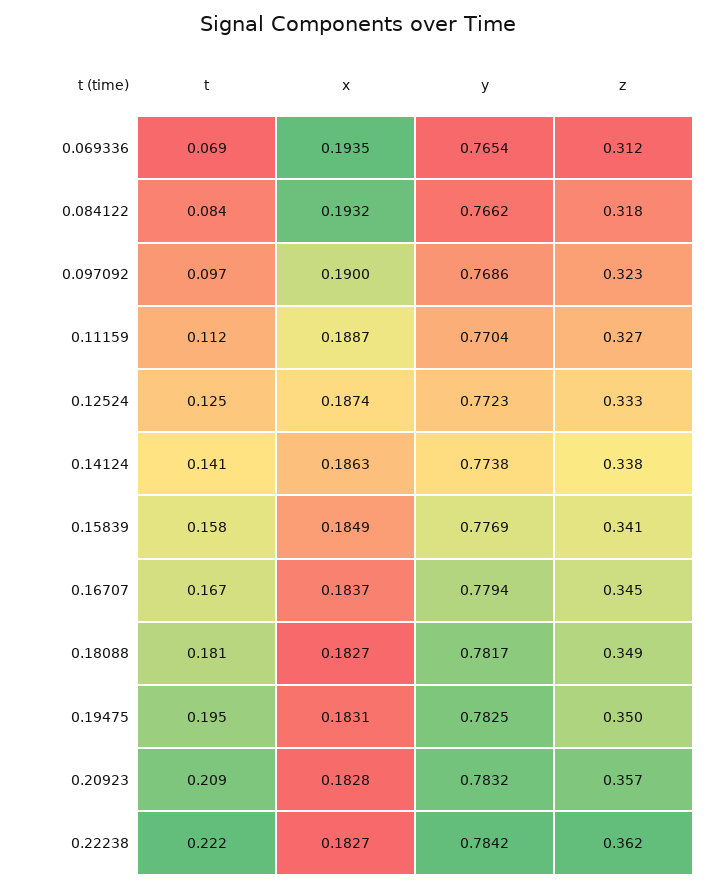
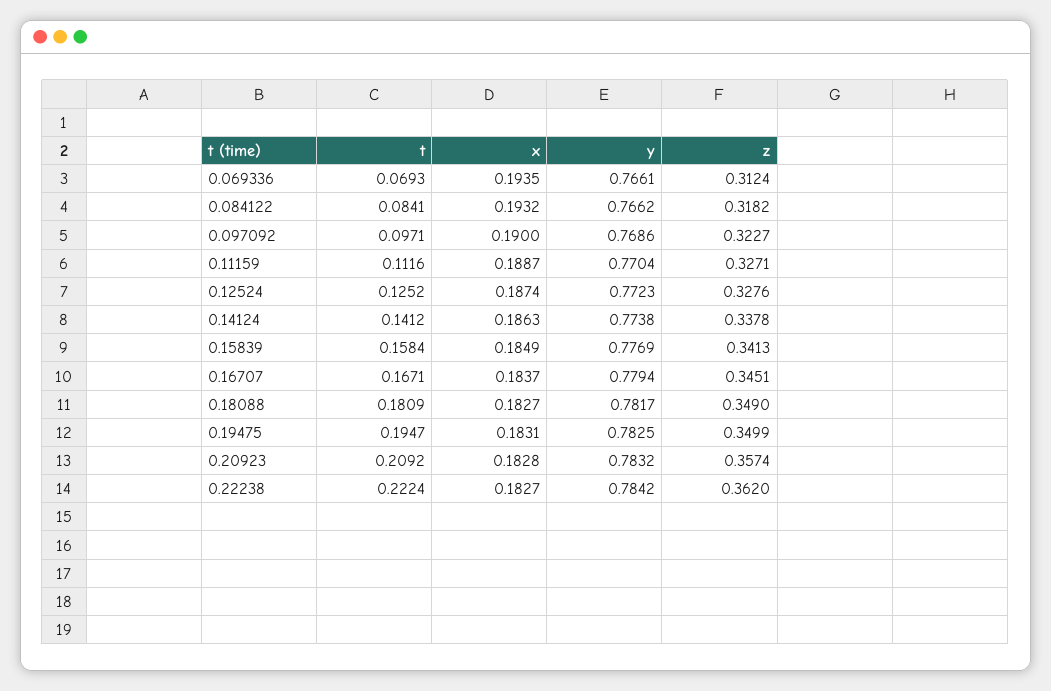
y, 0.069336: 0.7654 -> 0.7661
z, 0.12524: 0.333 -> 0.3276

